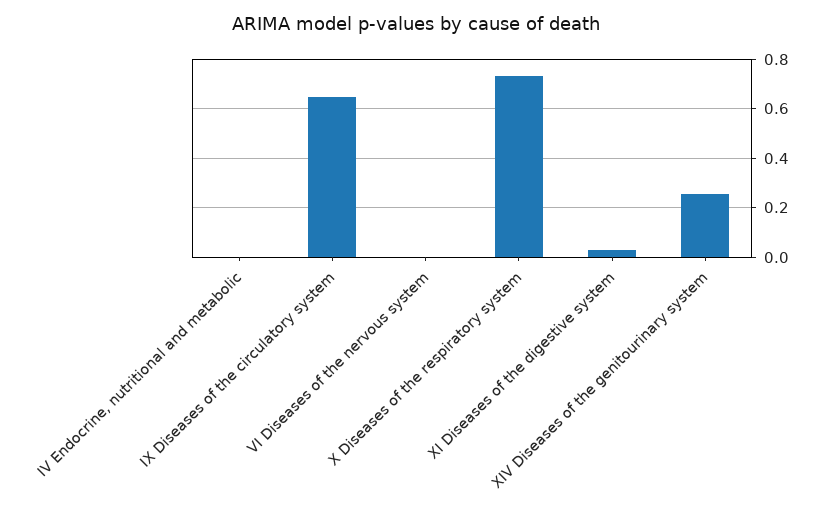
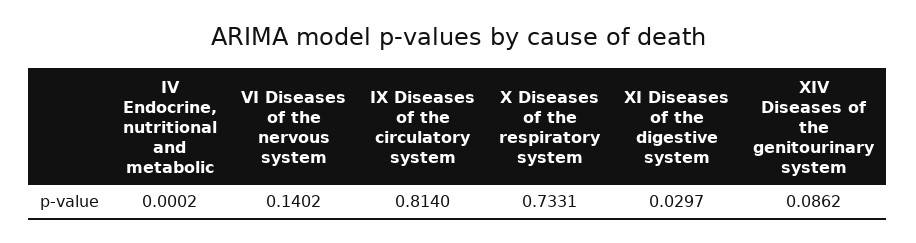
IX Diseases of the circulatory system: 0.65 -> 0.814
VI Diseases of the nervous system: 0 -> 0.1402
XIV Diseases of the genitourinary system: 0.25 -> 0.0862

